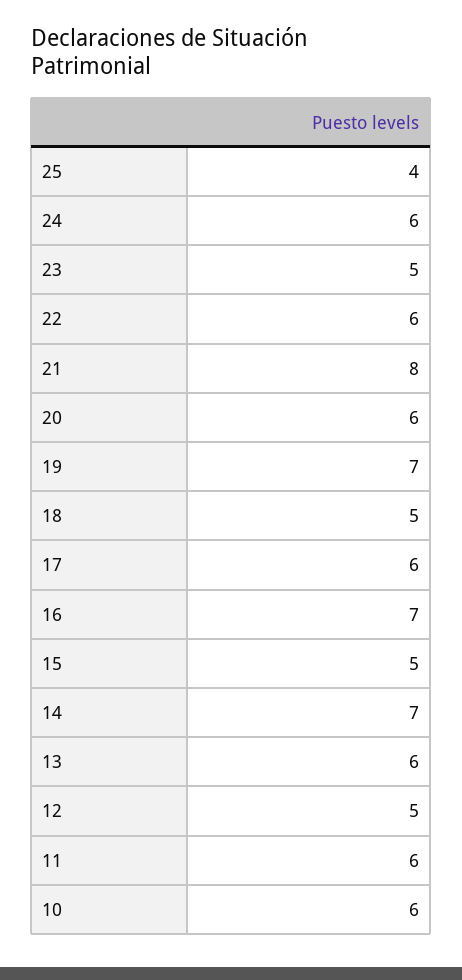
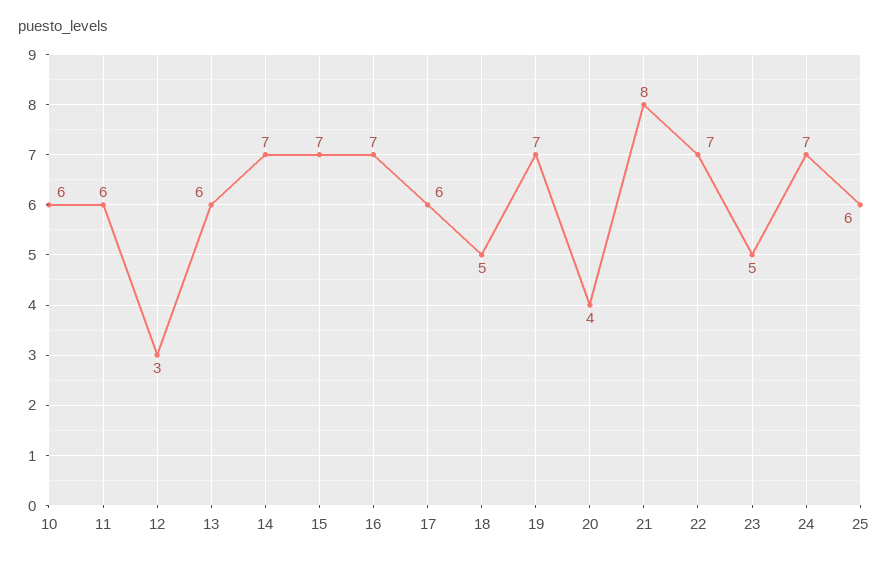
25: 4 -> 6
24: 6 -> 7
22: 6 -> 7
20: 6 -> 4
15: 5 -> 7
12: 5 -> 3

